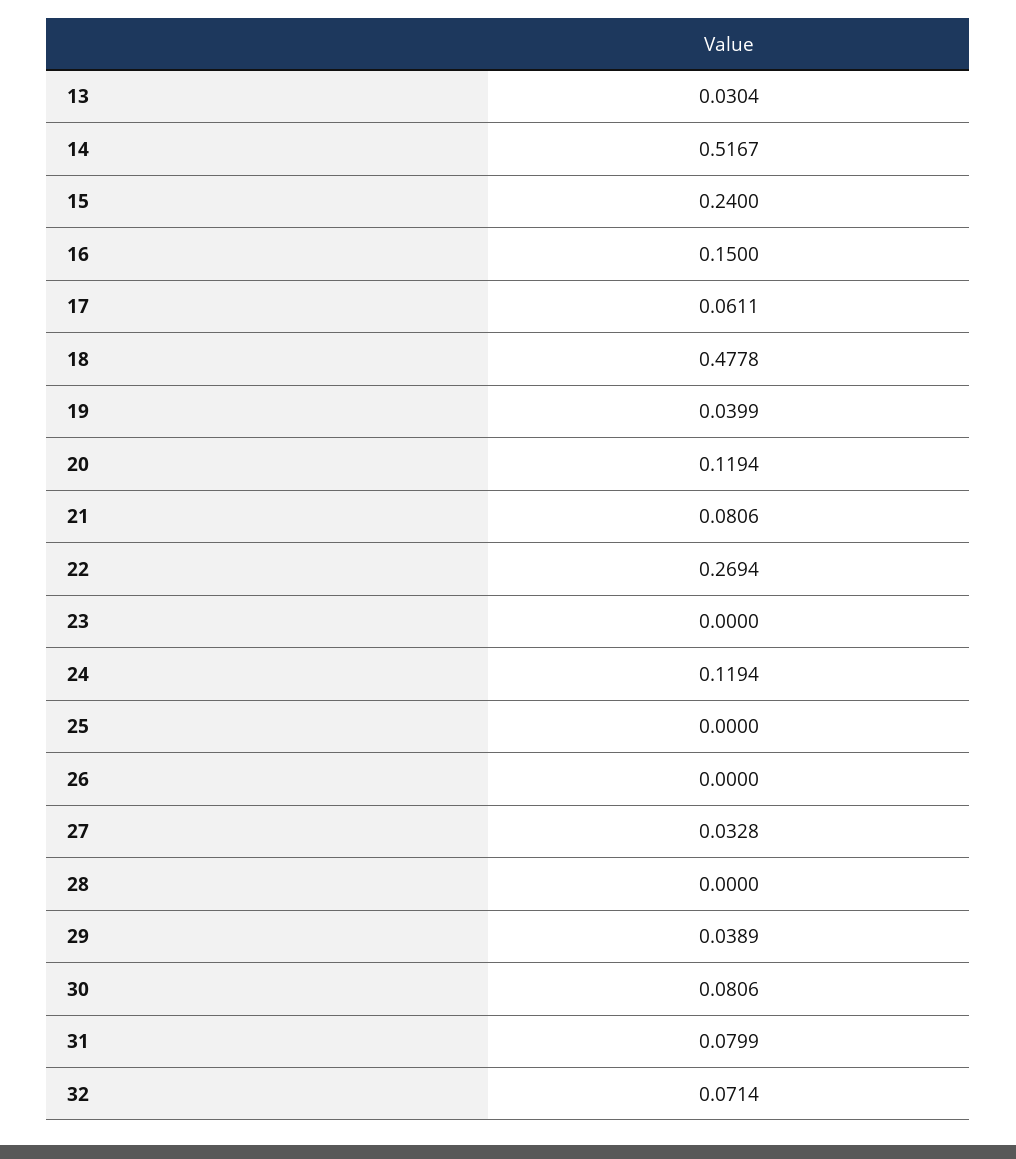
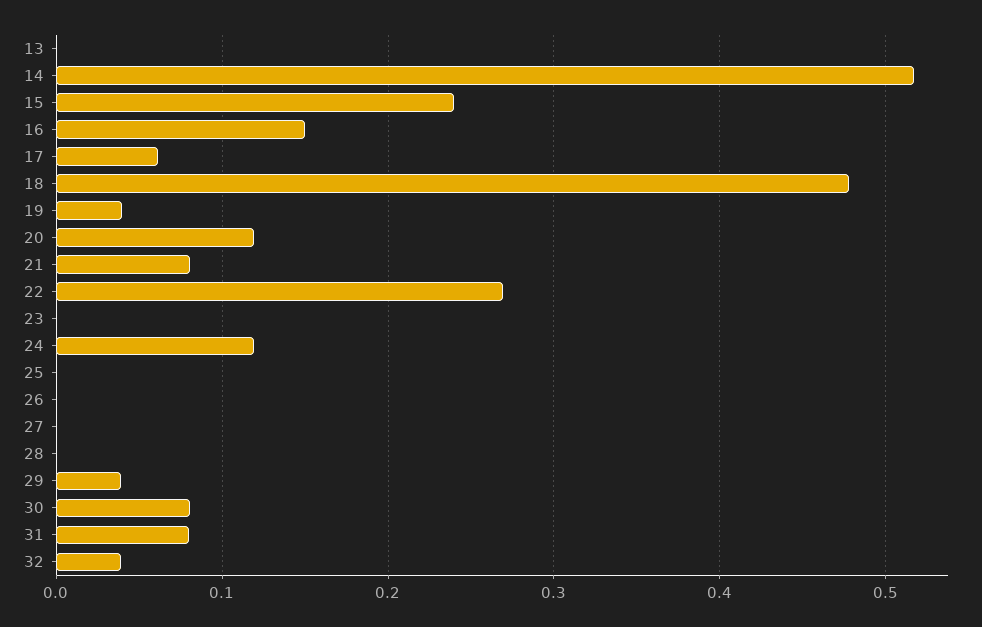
13: 0.0304 -> 0
27: 0.0328 -> 0
32: 0.0714 -> 0.04

